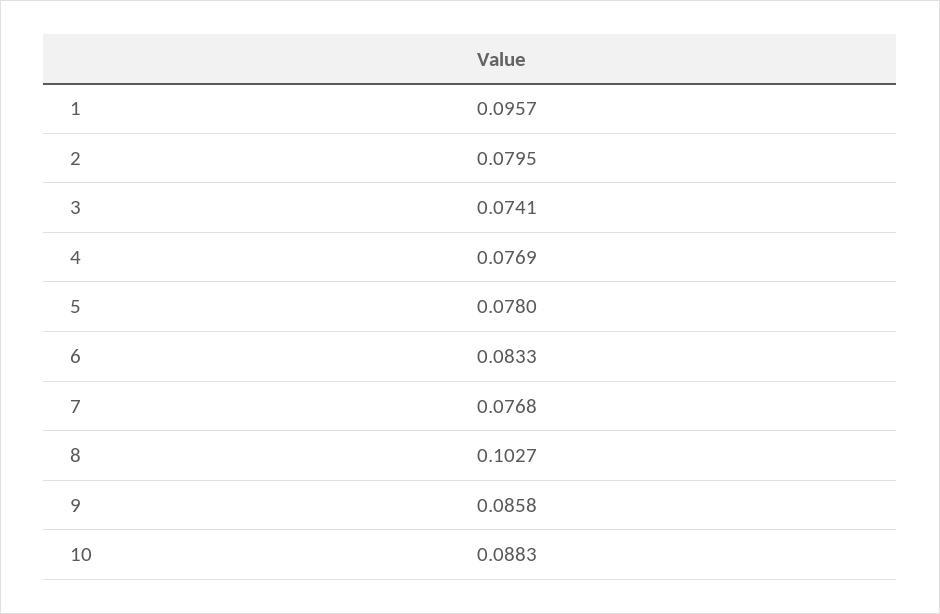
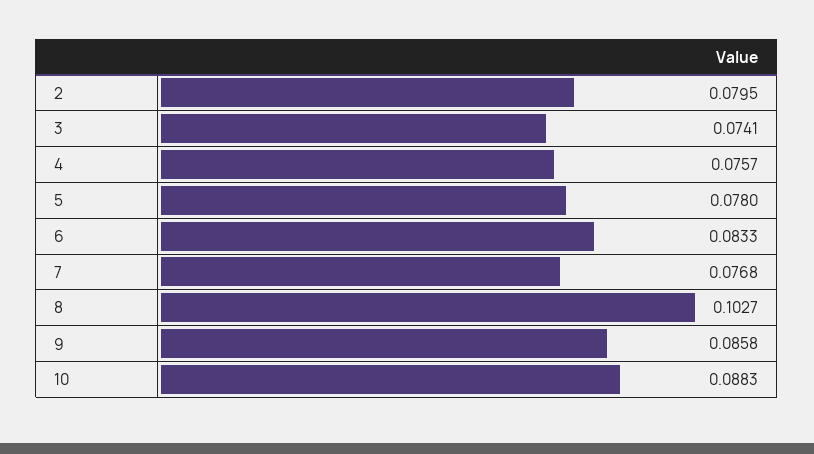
1: 0.0957 -> none
4: 0.0769 -> 0.0757

